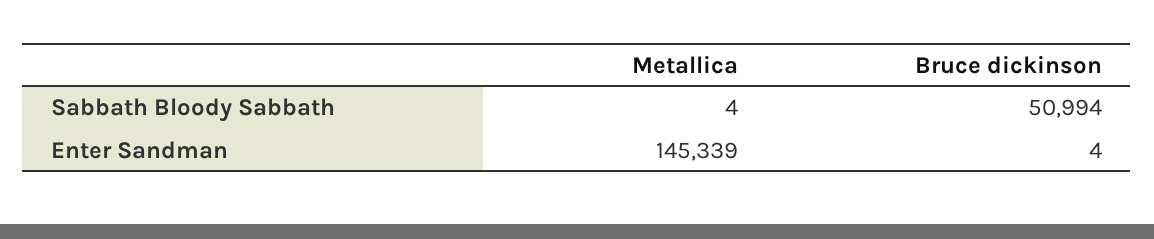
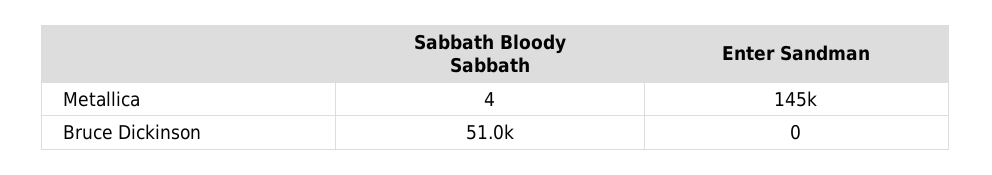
Bruce dickinson, Enter Sandman: 4 -> 0

